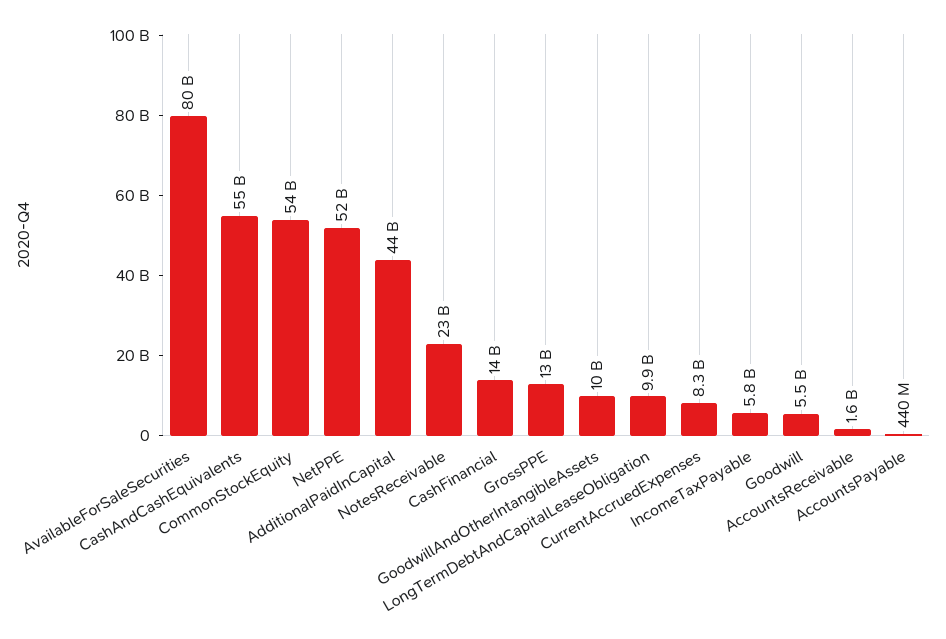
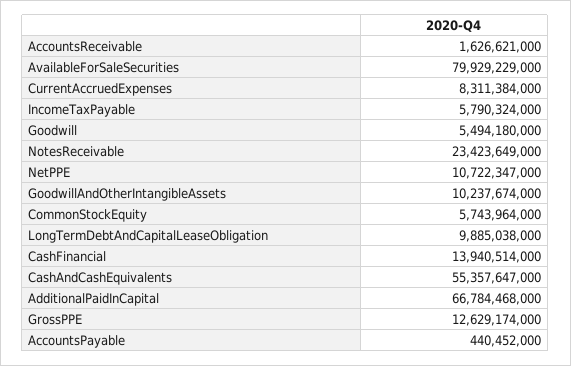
CommonStockEquity: 54000000000 -> 5743964000
NetPPE: 52000000000 -> 10722347000
AdditionalPaidInCapital: 44000000000 -> 66784468000

